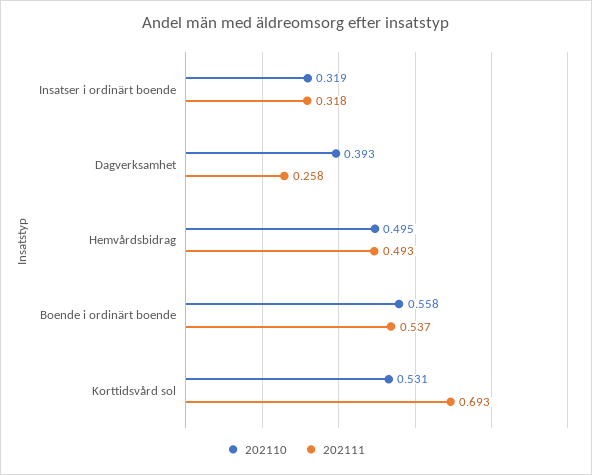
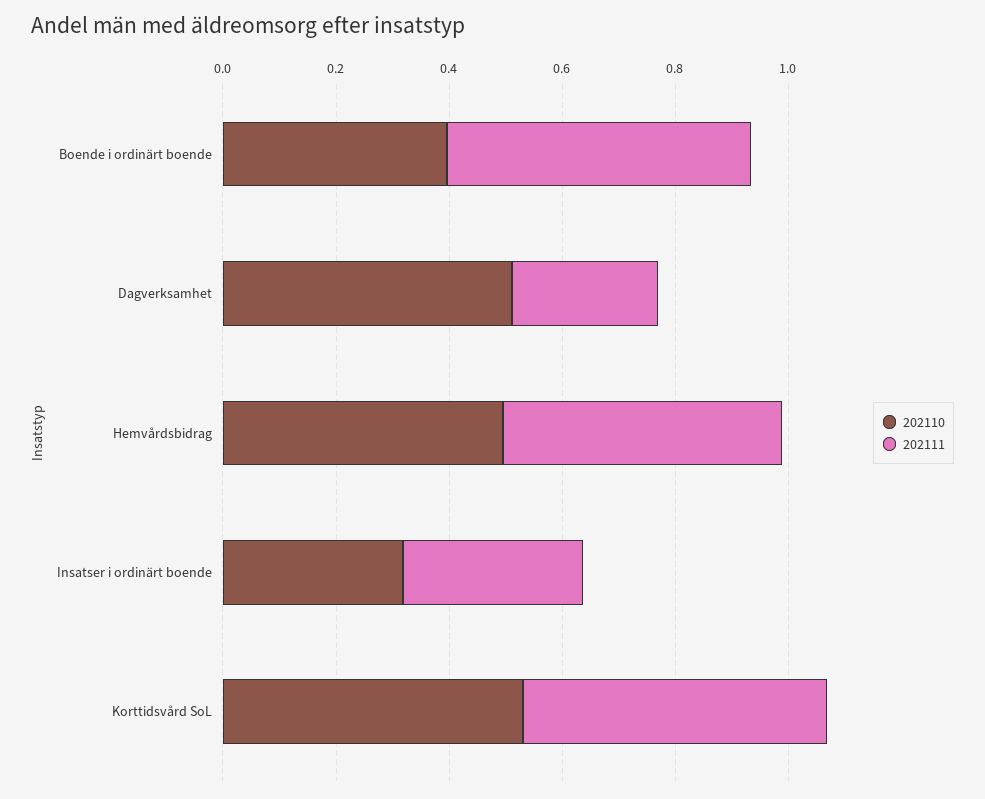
202110, Dagverksamhet: 0.393 -> 0.5
202110, Boende i ordinärt boende: 0.558 -> 0.4
202111, Korttidsvård sol: 0.693 -> 0.55

